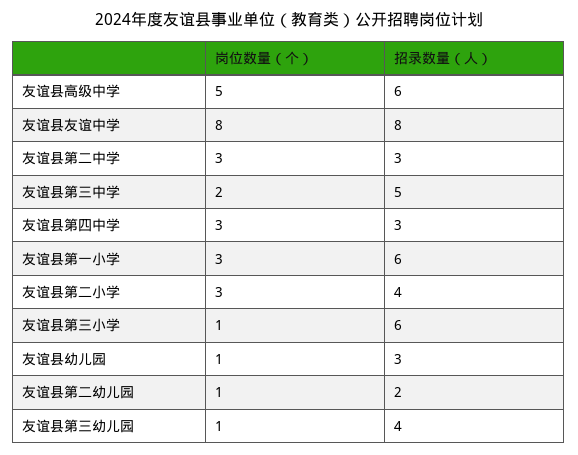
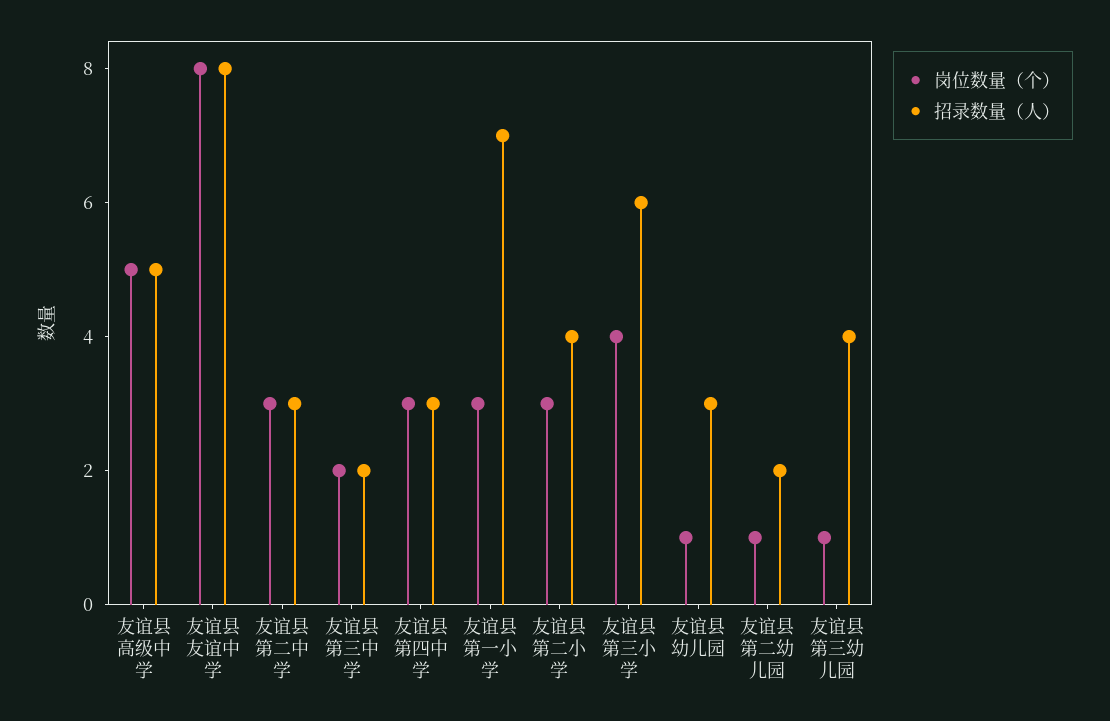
招录数量（人）, 友谊县高级中学: 6 -> 5
招录数量（人）, 友谊县第三中学: 5 -> 2
招录数量（人）, 友谊县第一小学: 6 -> 7
岗位数量（个）, 友谊县第三小学: 1 -> 4

